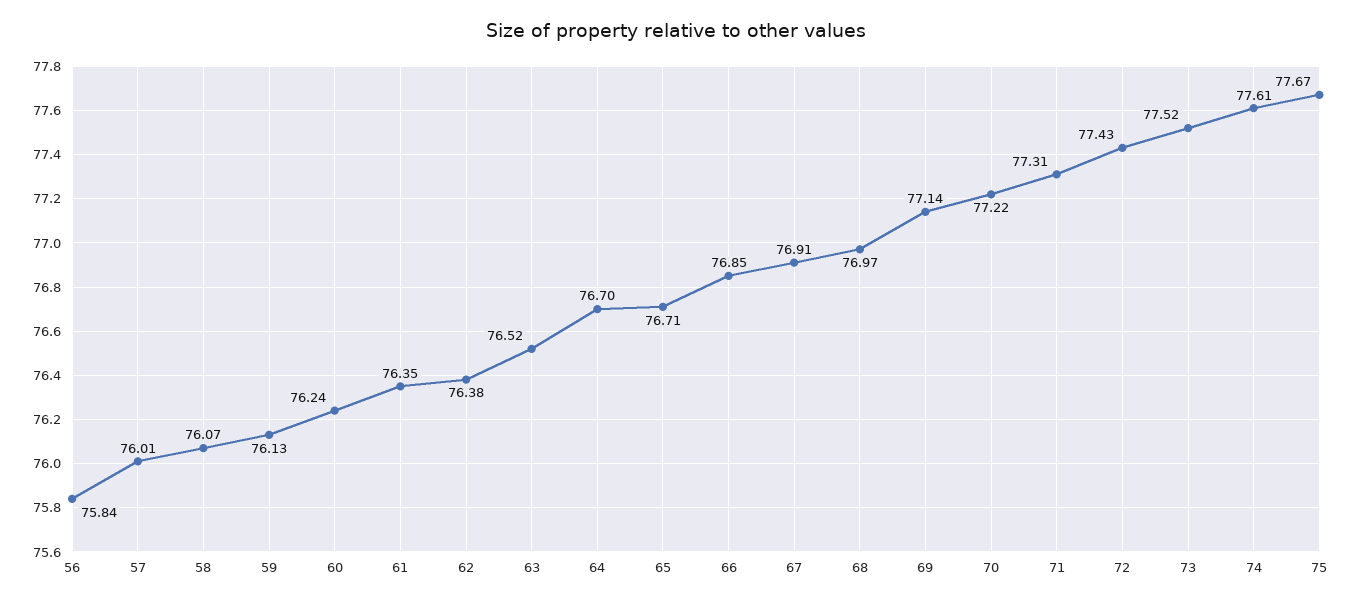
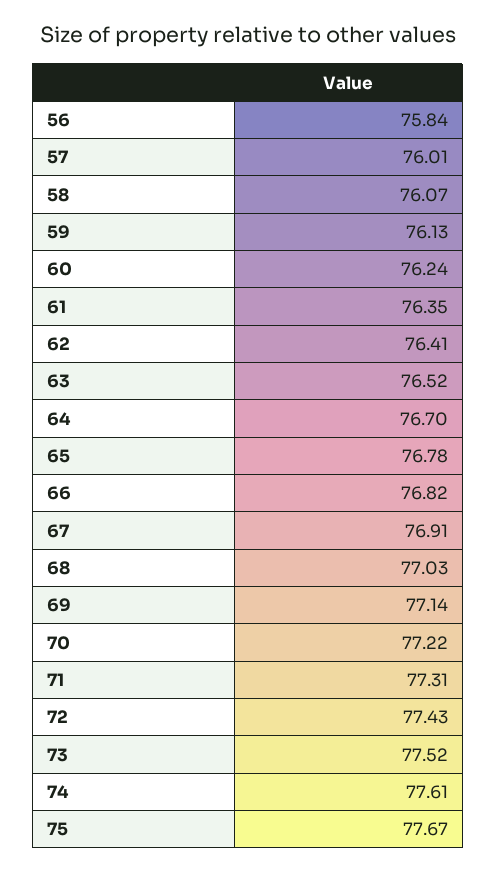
62: 76.38 -> 76.41
65: 76.71 -> 76.78
66: 76.85 -> 76.82
68: 76.97 -> 77.03

